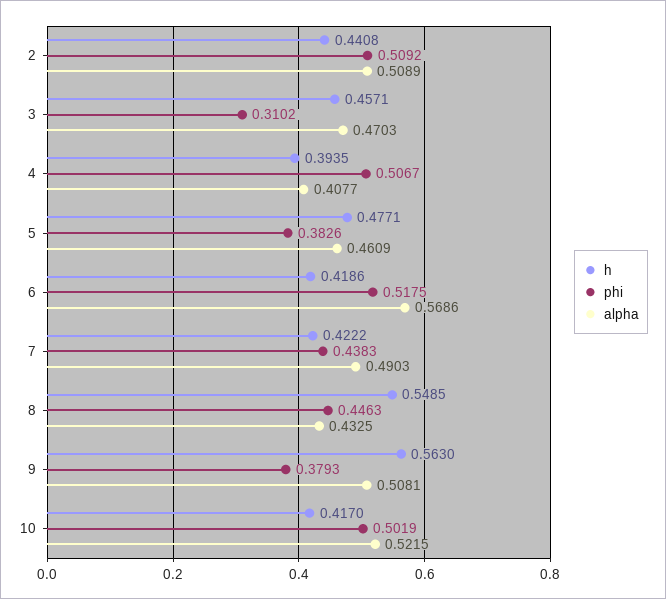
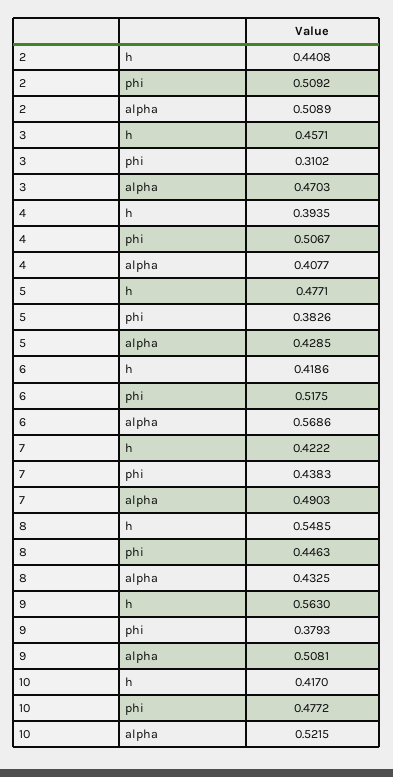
alpha, 5: 0.4609 -> 0.4285
phi, 10: 0.5019 -> 0.4772

